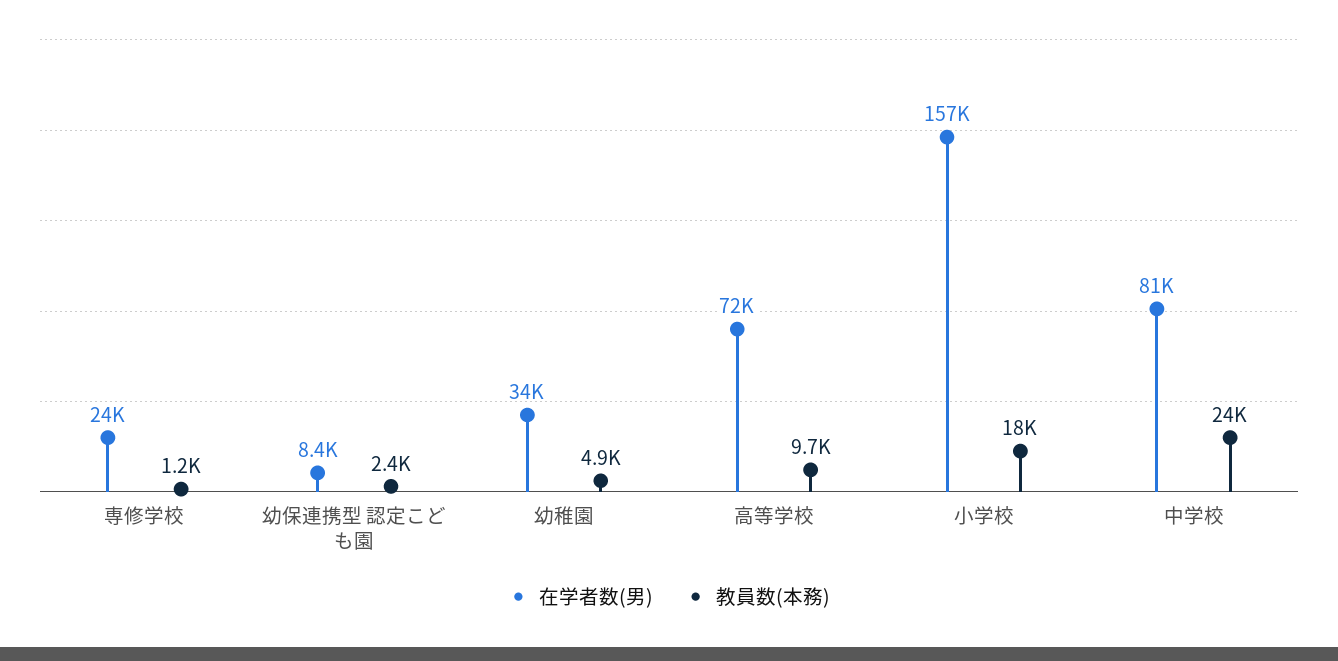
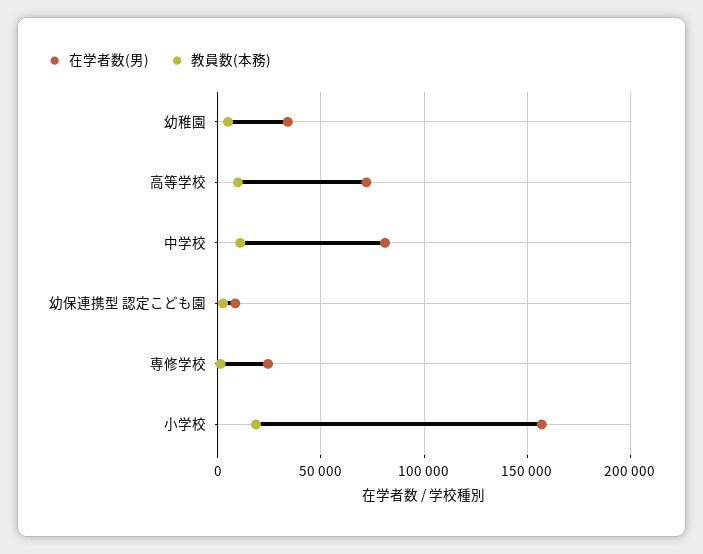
教員数(本務), 中学校: 24000 -> 10000

